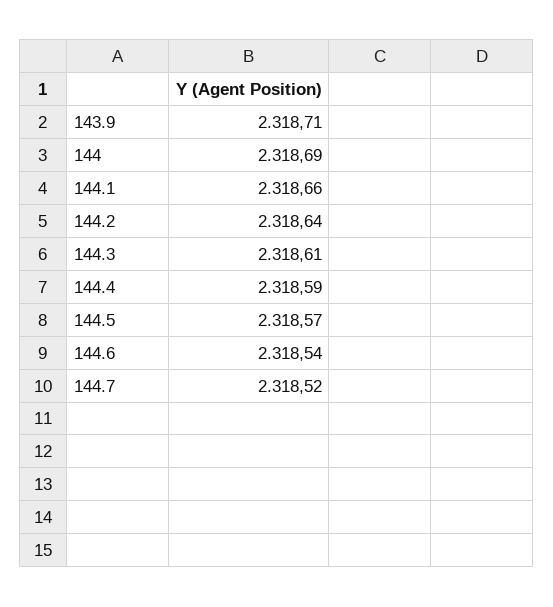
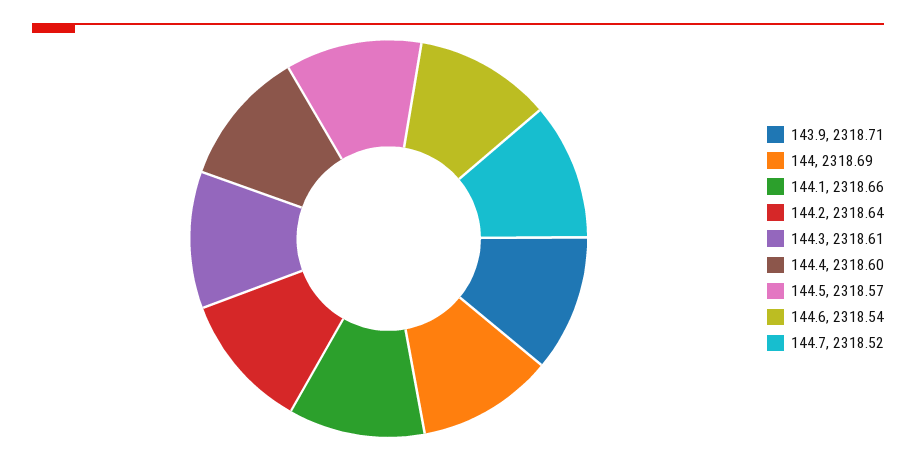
144.4: 2318.59 -> 2318.6

